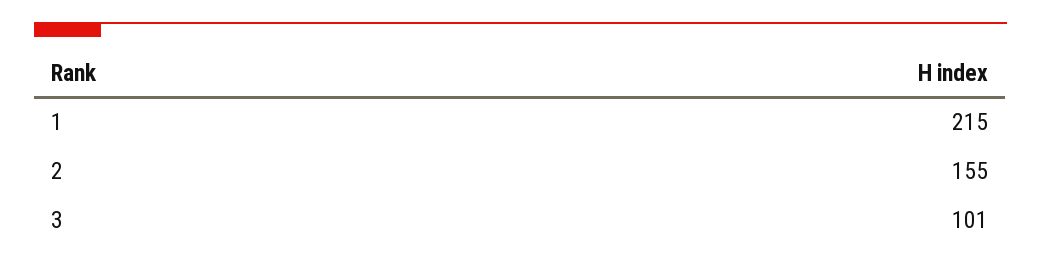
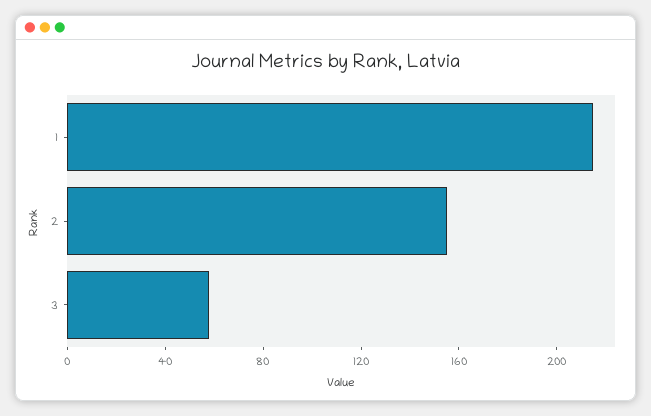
3: 101 -> 60

